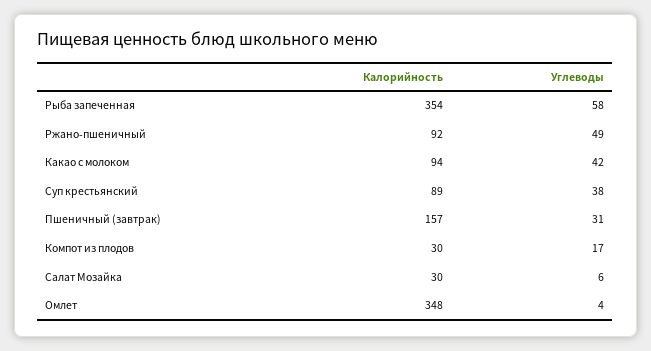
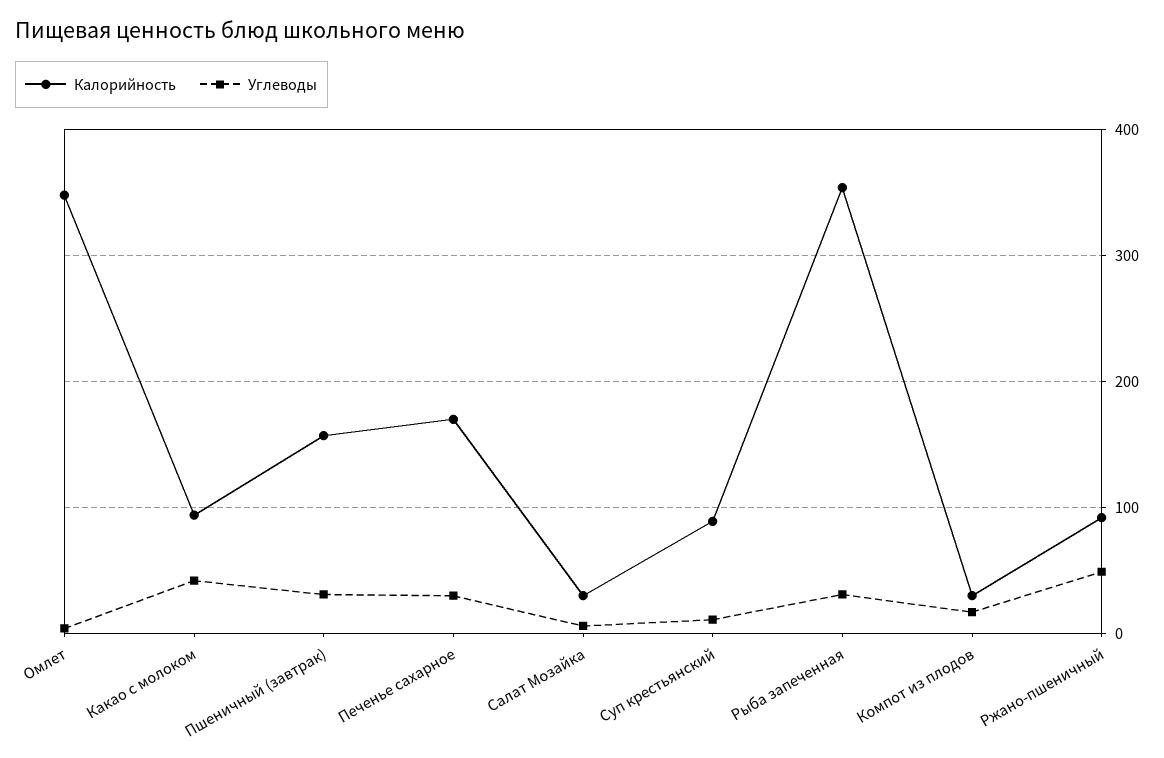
Углеводы, Рыба запеченная: 58 -> 30
Углеводы, Суп крестьянский: 38 -> 10
Калорийность, Печенье сахарное: none -> 170
Углеводы, Печенье сахарное: none -> 30

